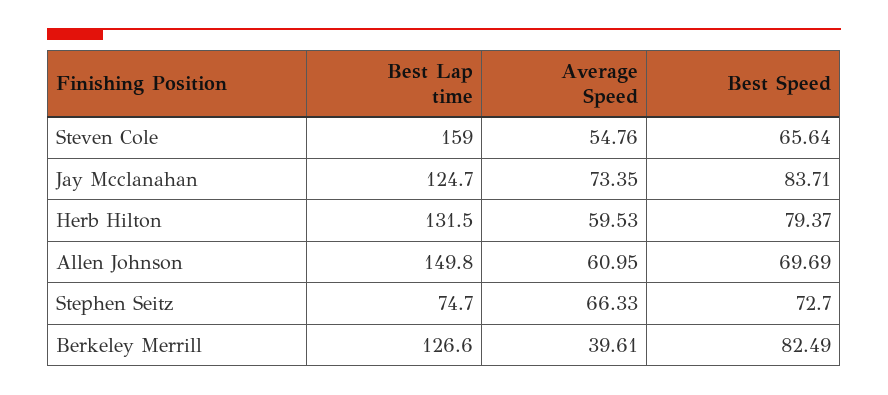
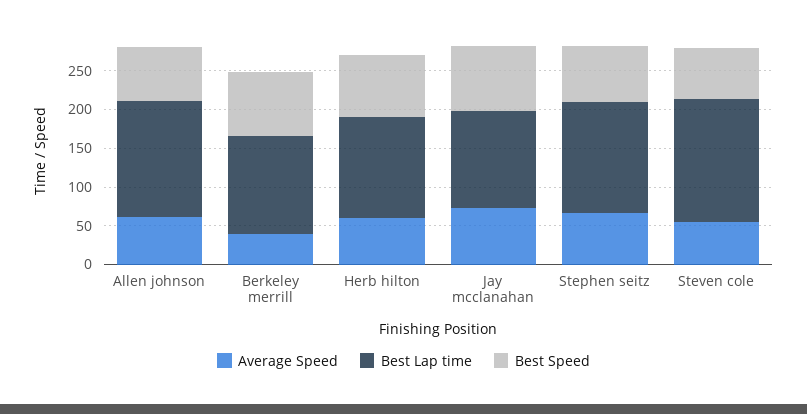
Best Lap time, Stephen Seitz: 74.7 -> 150

